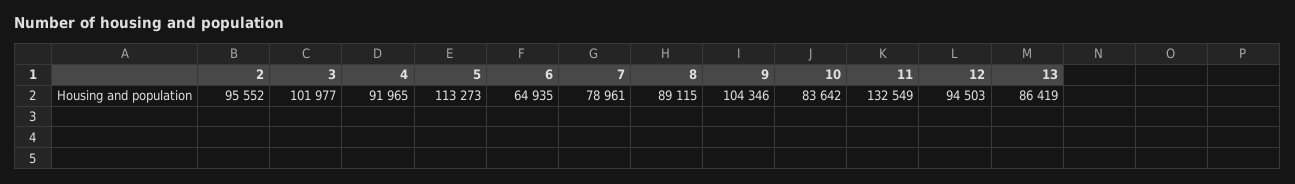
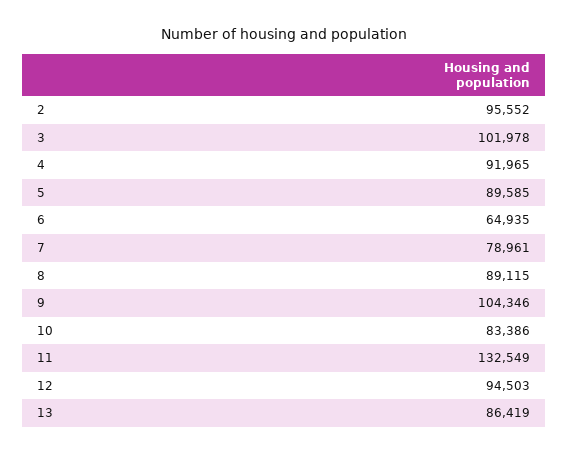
3: 101977 -> 101978
5: 113273 -> 89585
10: 83642 -> 83386

